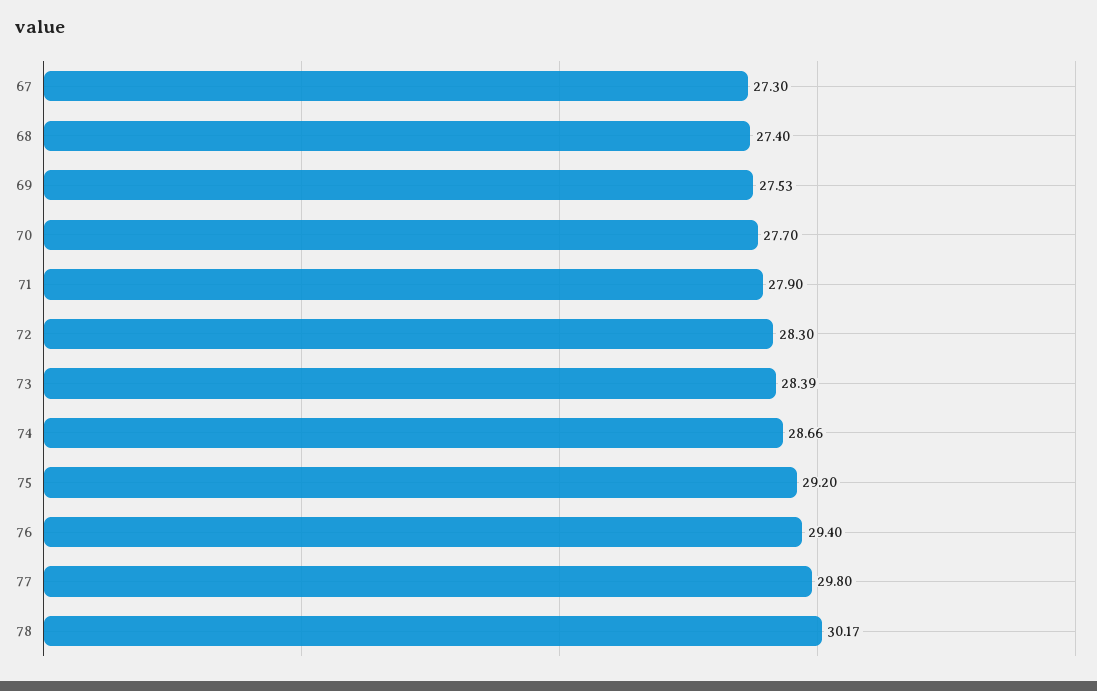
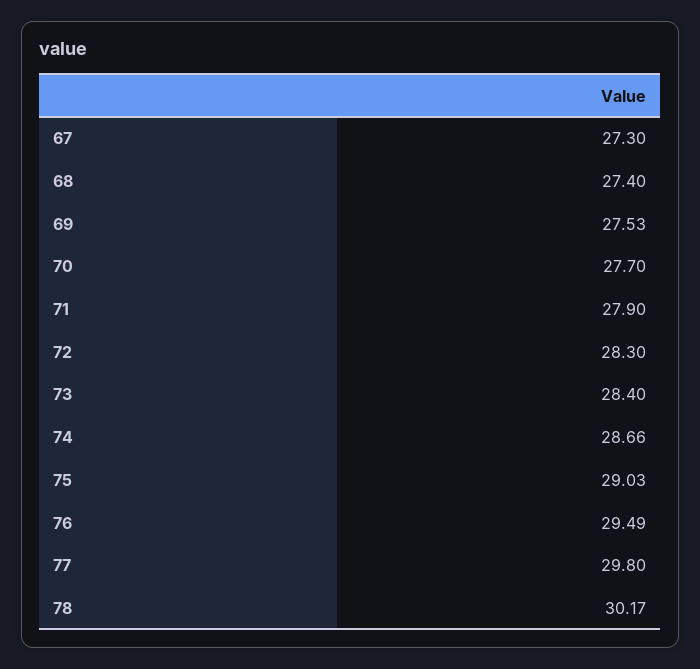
73: 28.39 -> 28.4
75: 29.2 -> 29.03
76: 29.4 -> 29.49

